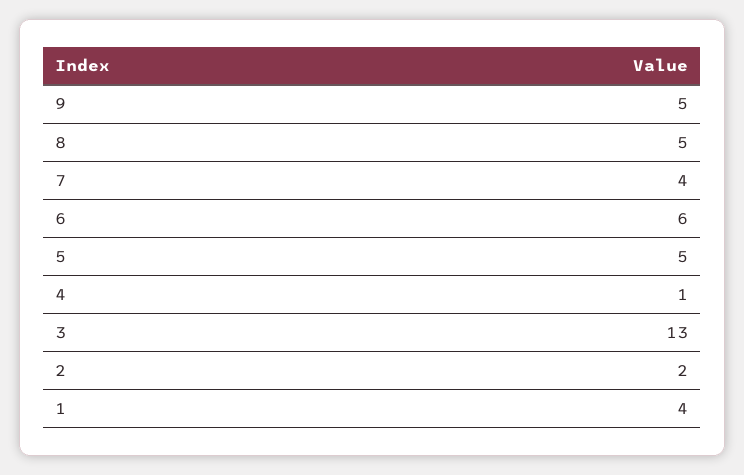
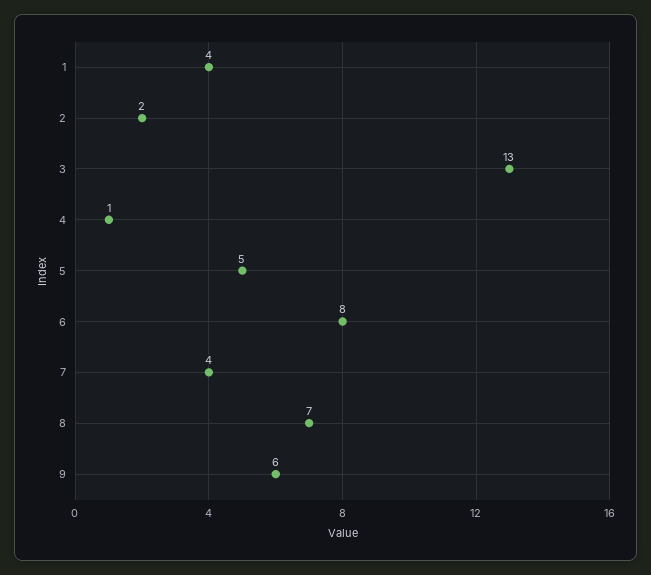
9: 5 -> 6
8: 5 -> 7
6: 6 -> 8

